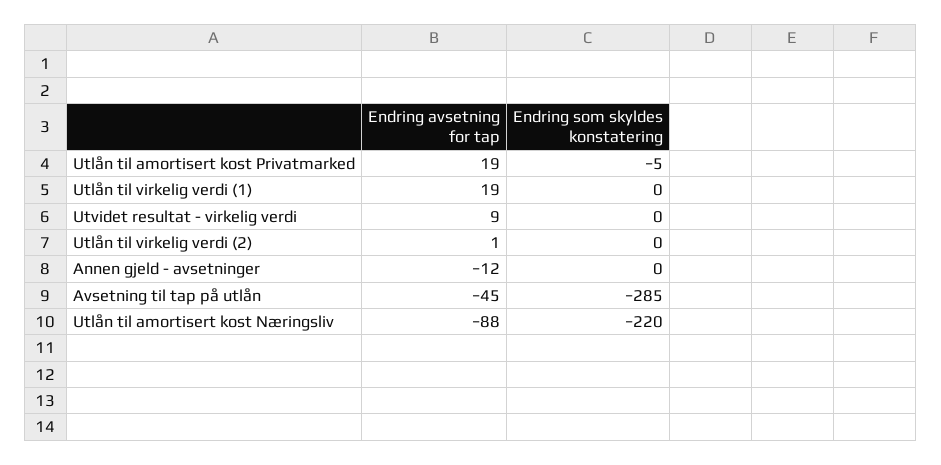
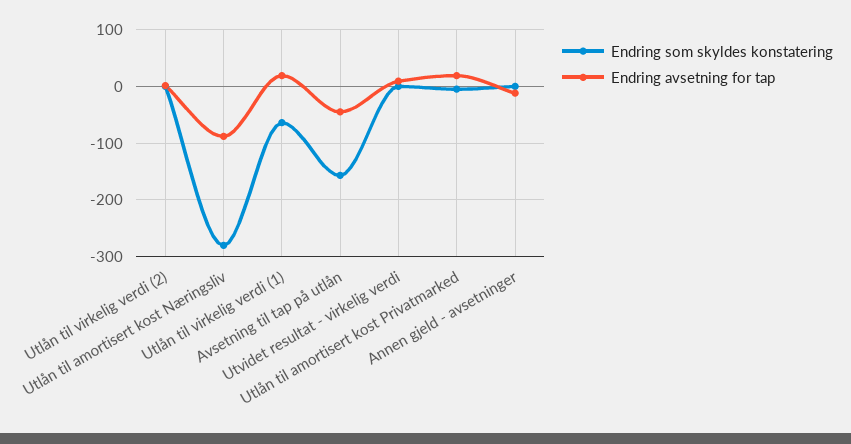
Endring som skyldes konstatering, Utlån til virkelig verdi (1): 0 -> -60
Endring som skyldes konstatering, Avsetning til tap på utlån: -285 -> -160
Endring som skyldes konstatering, Utlån til amortisert kost Næringsliv: -220 -> -280

